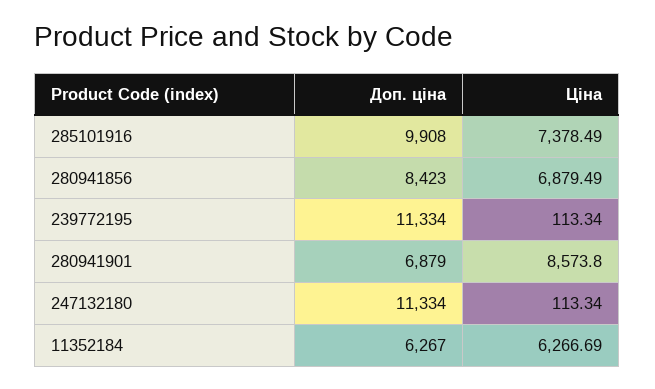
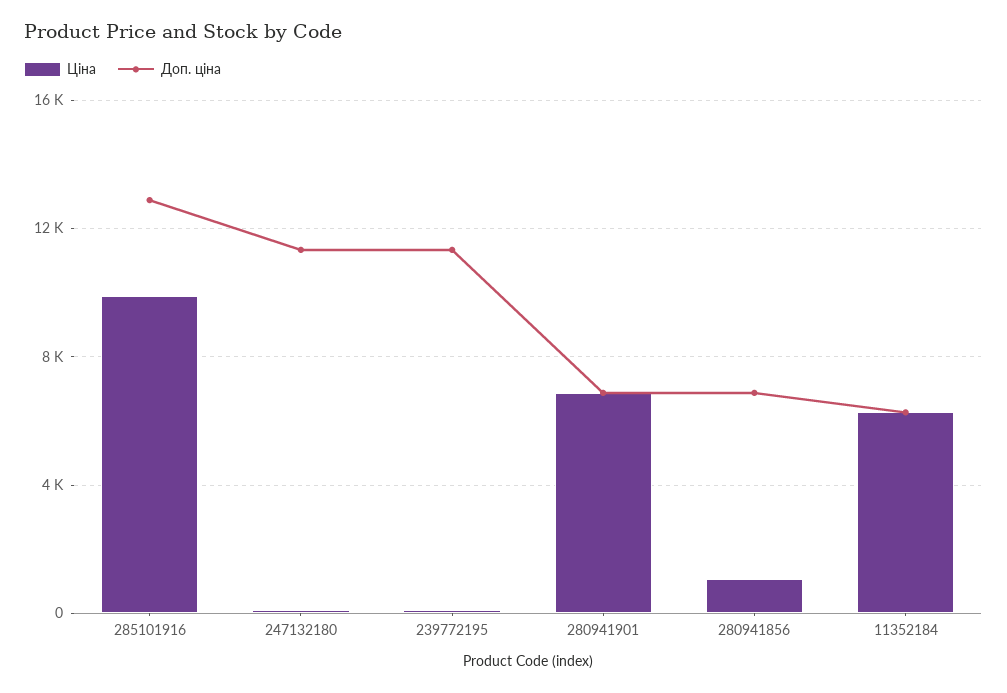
Доп. ціна, 285101916: 9908 -> 13000
Ціна, 285101916: 7378.49 -> 10000
Доп. ціна, 280941856: 8423 -> 7000
Ціна, 280941856: 6879.49 -> 1000
Ціна, 280941901: 8573.8 -> 7000

